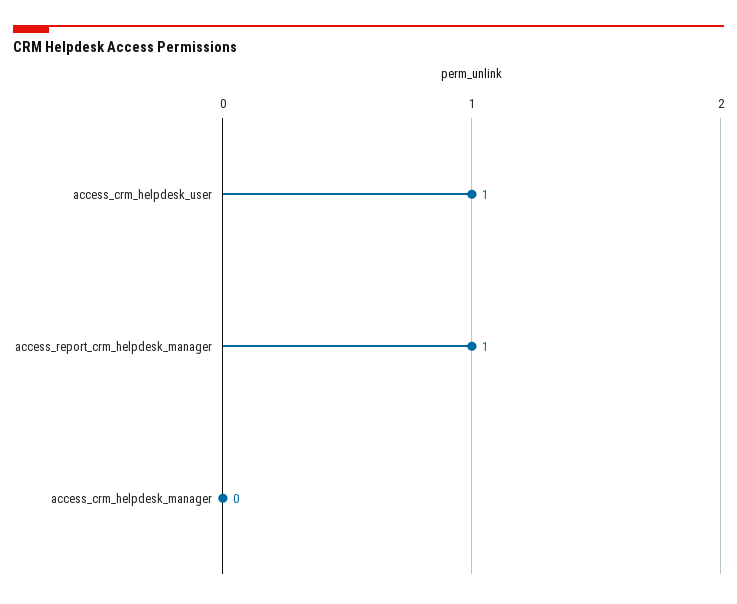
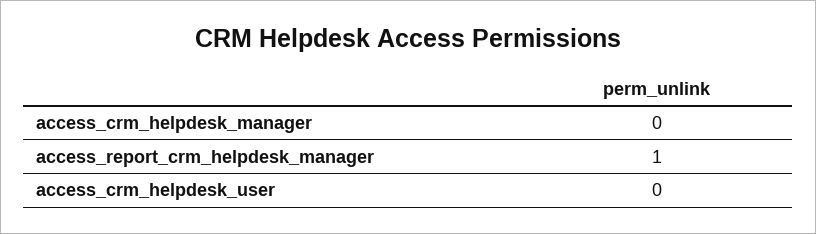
access_crm_helpdesk_user: 1 -> 0

